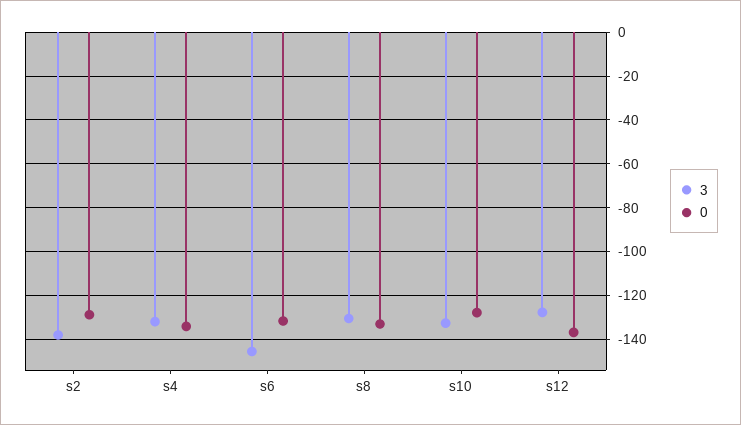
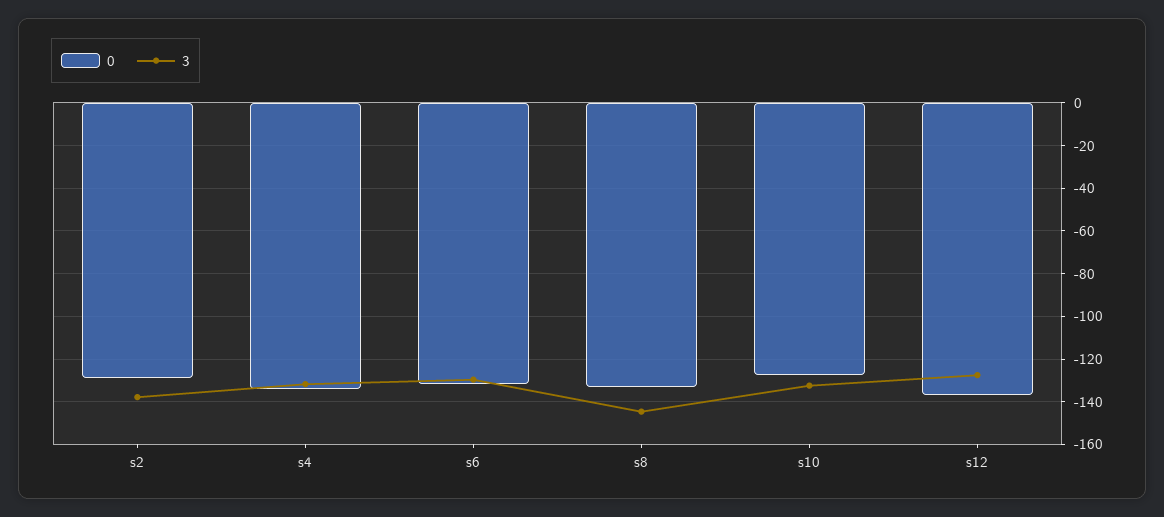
3, s6: -145 -> -130
3, s8: -130 -> -145

